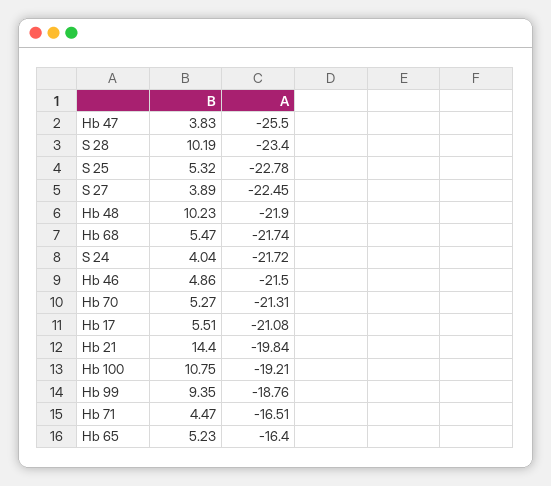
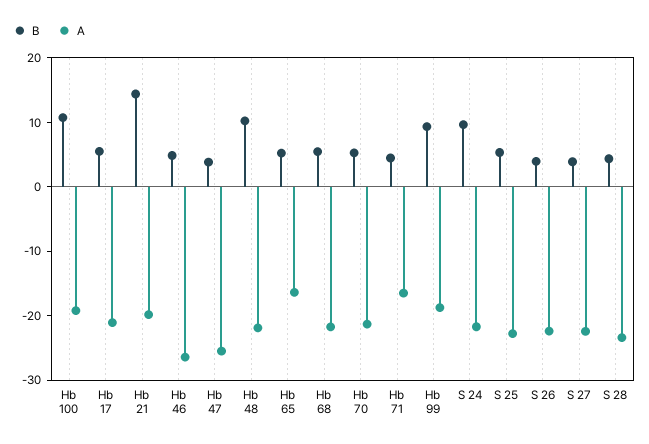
B, S 28: 10.19 -> 4
B, S 24: 4.04 -> 10
A, Hb 46: -21.5 -> -26
B, S 26: none -> 4
A, S 26: none -> -22

